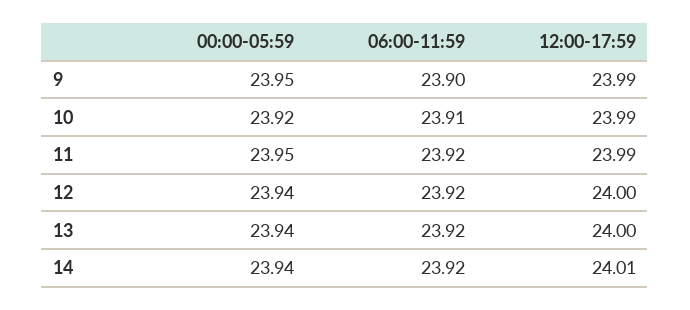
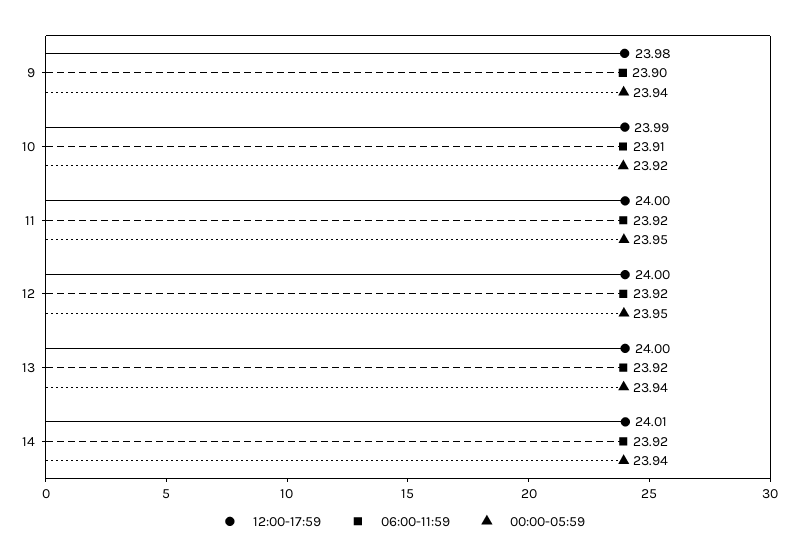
00:00-05:59, 9: 23.95 -> 23.94
12:00-17:59, 9: 23.99 -> 23.98
12:00-17:59, 11: 23.99 -> 24
00:00-05:59, 12: 23.94 -> 23.95

